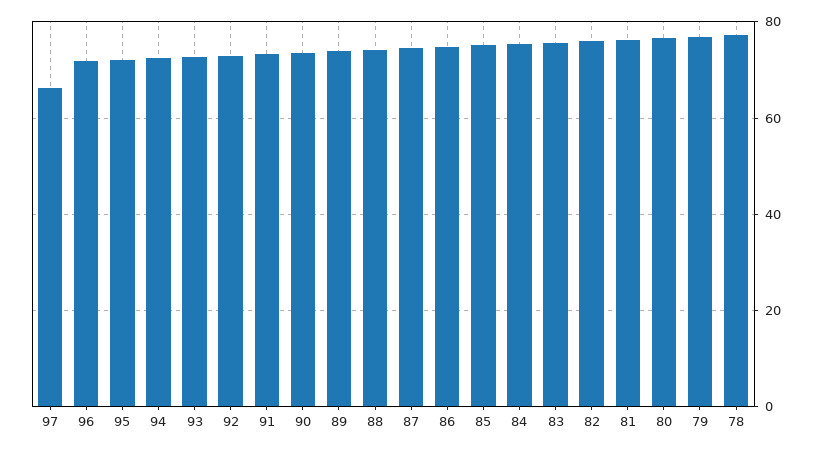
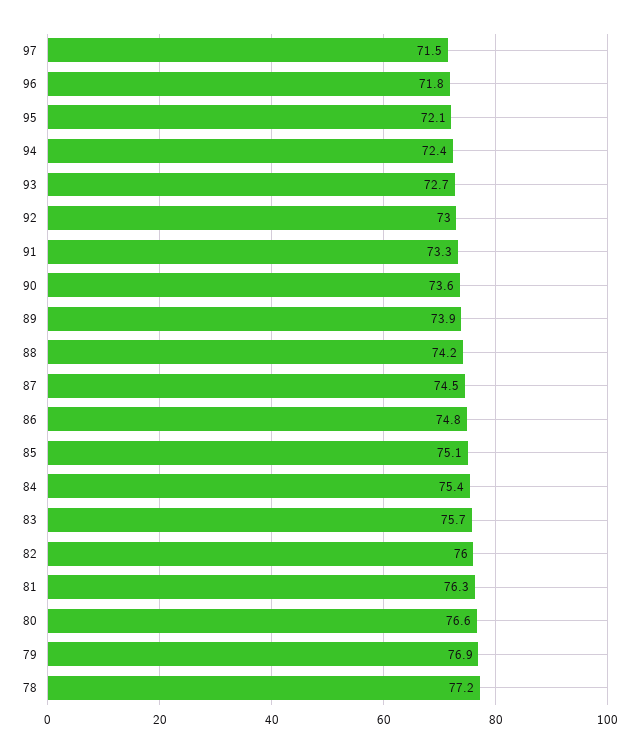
97: 66 -> 71.5

